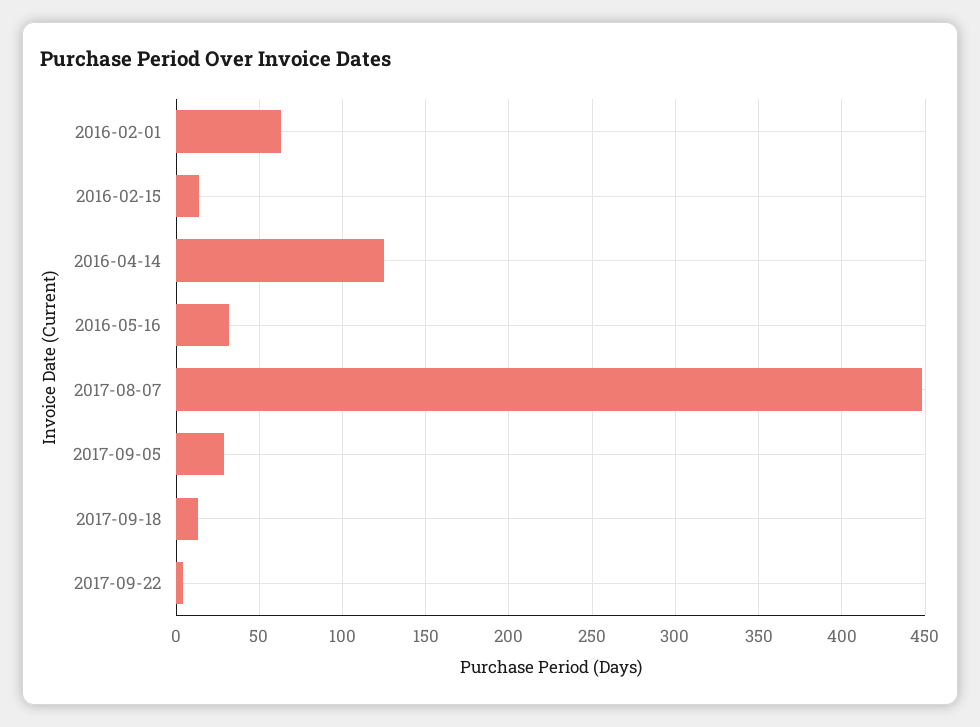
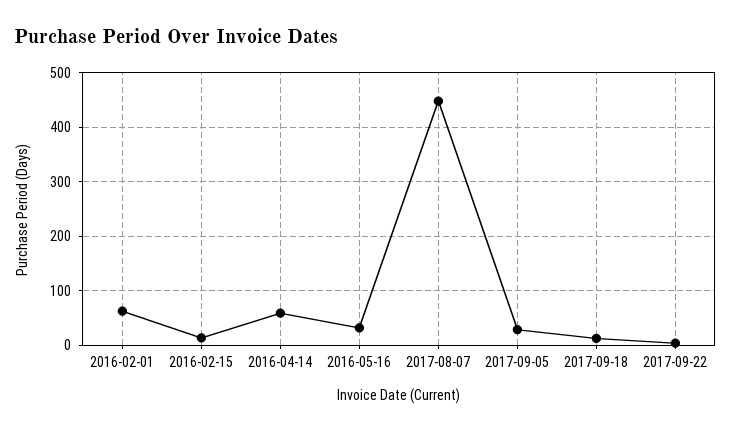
2016-04-14: 125 -> 60

